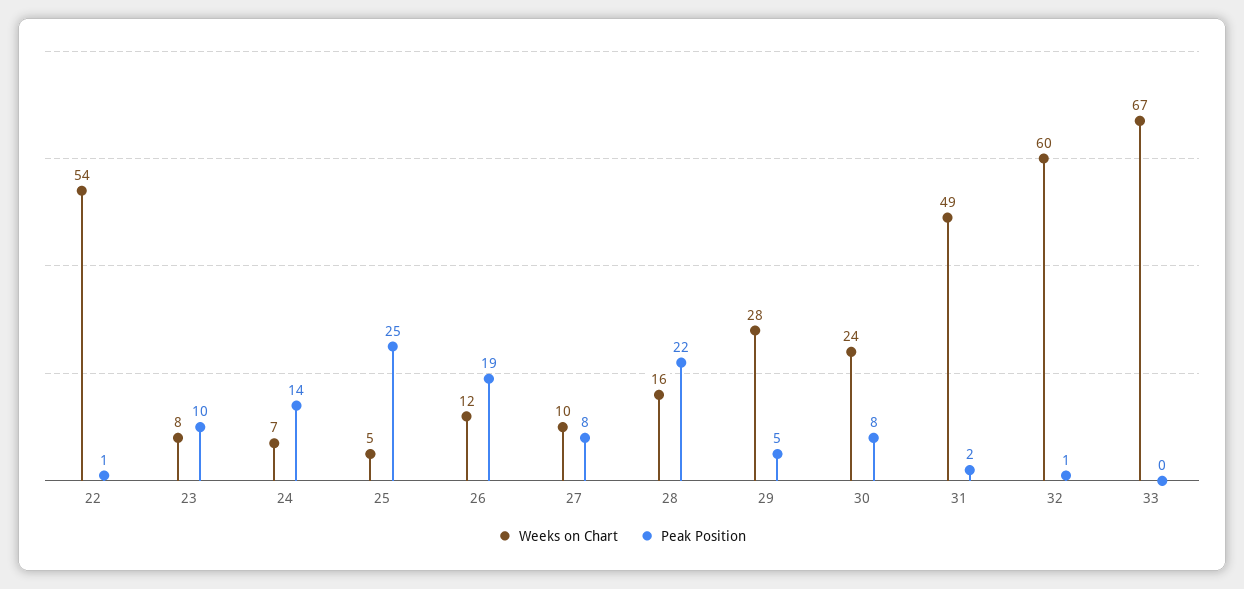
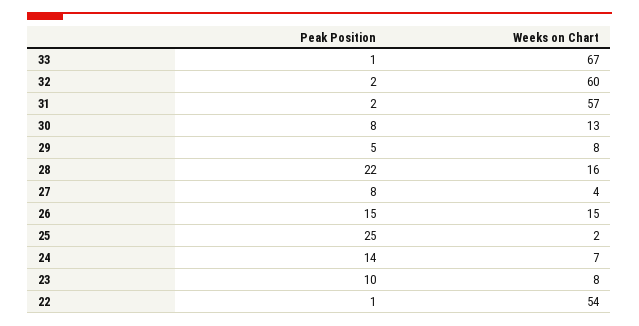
Weeks on Chart, 25: 5 -> 2
Weeks on Chart, 26: 12 -> 15
Peak Position, 26: 19 -> 15
Weeks on Chart, 27: 10 -> 4
Weeks on Chart, 29: 28 -> 8
Weeks on Chart, 30: 24 -> 13
Weeks on Chart, 31: 49 -> 57
Peak Position, 32: 1 -> 2
Peak Position, 33: 0 -> 1

